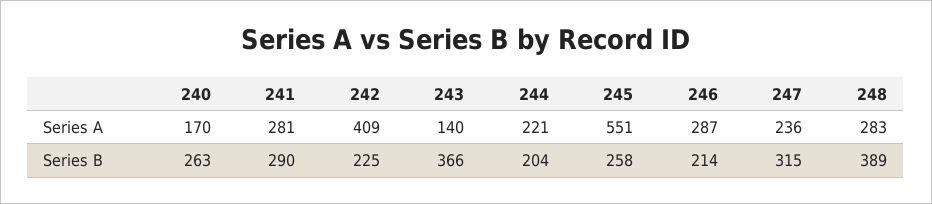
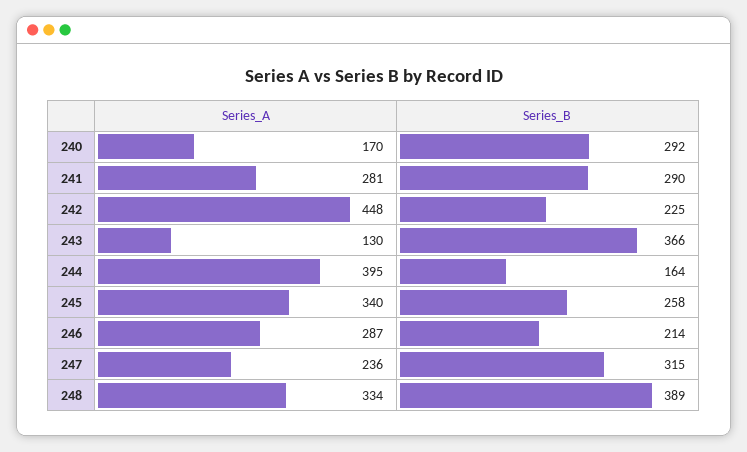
242, Series A: 409 -> 448
243, Series A: 140 -> 130
244, Series A: 221 -> 395
245, Series A: 551 -> 340
248, Series A: 283 -> 334
240, Series B: 263 -> 292
244, Series B: 204 -> 164

